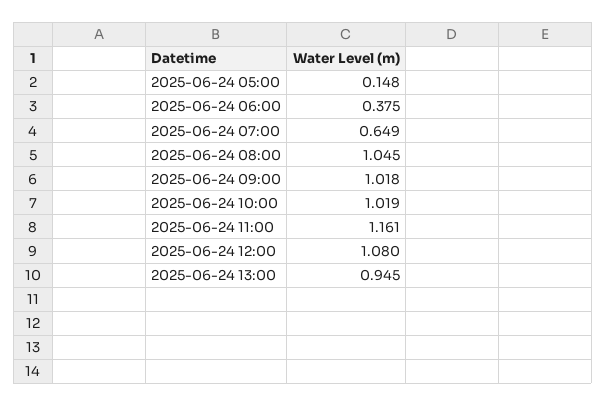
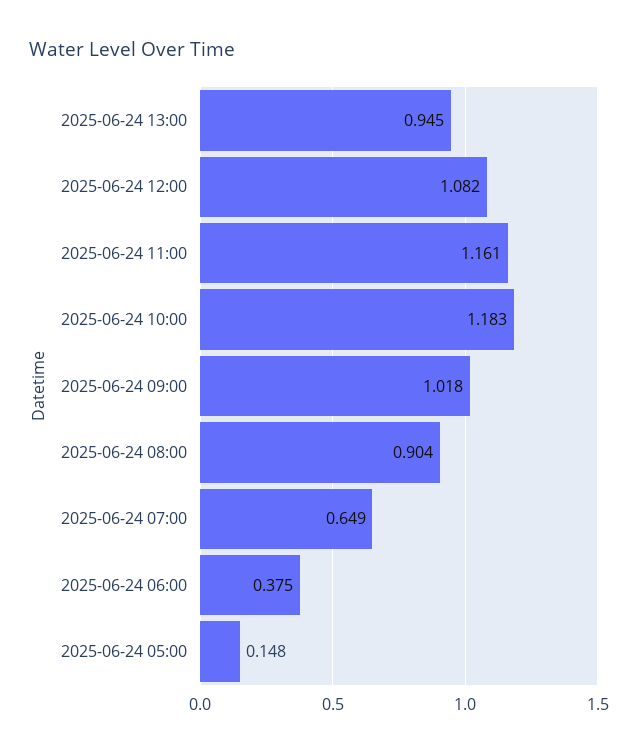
2025-06-24 08:00: 1.045 -> 0.904
2025-06-24 10:00: 1.019 -> 1.183
2025-06-24 12:00: 1.08 -> 1.082

